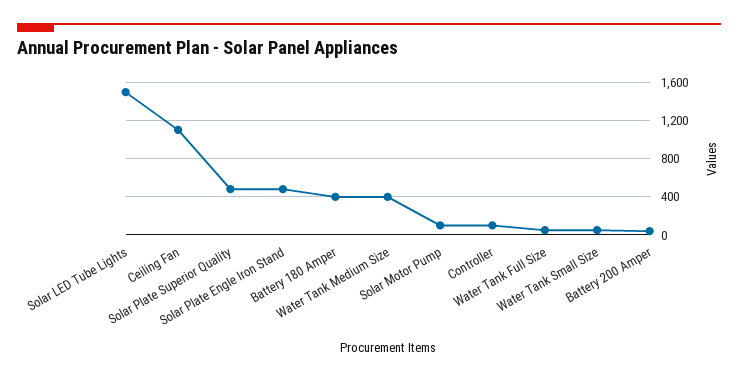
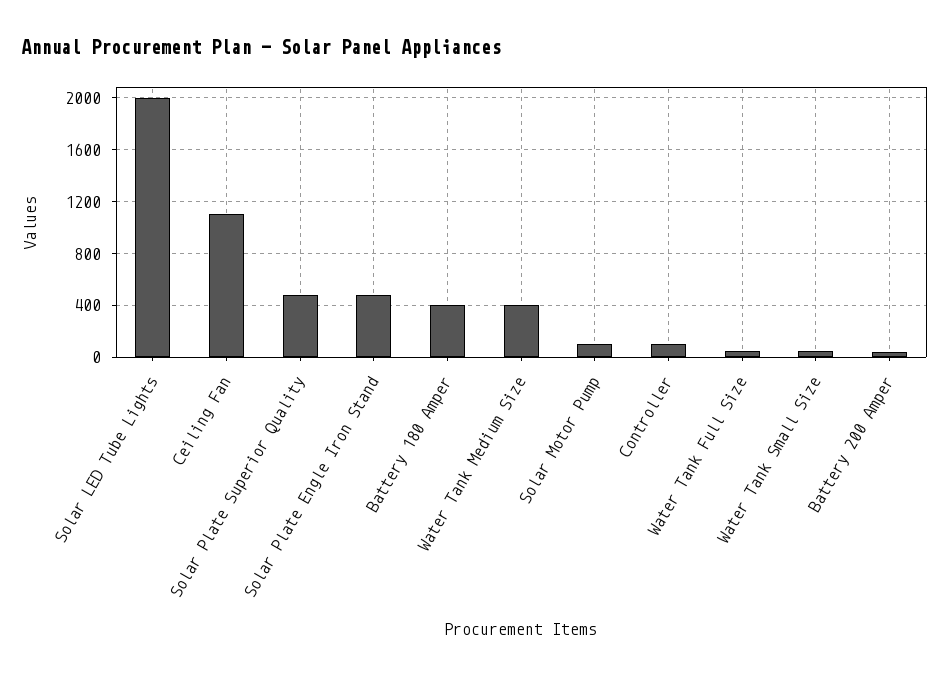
Solar LED Tube Lights: 1500 -> 2000

